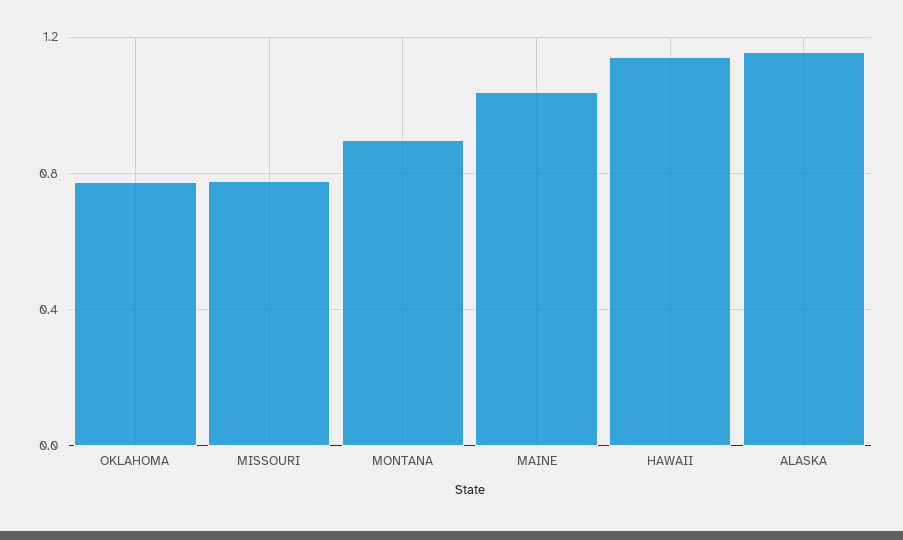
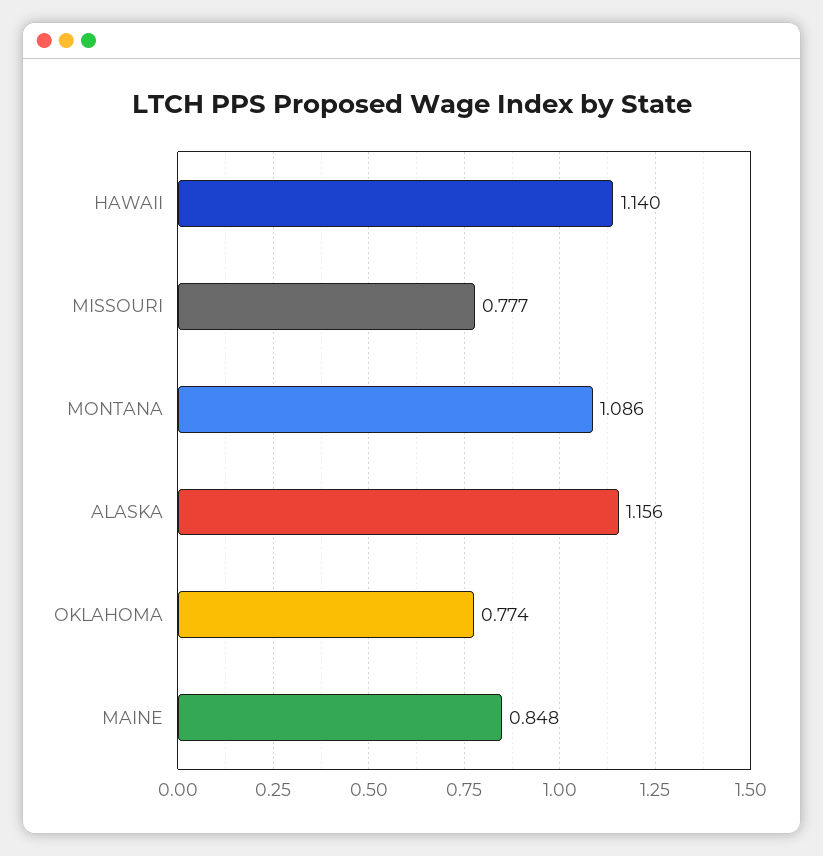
MONTANA: 0.9 -> 1.086
MAINE: 1.05 -> 0.848

